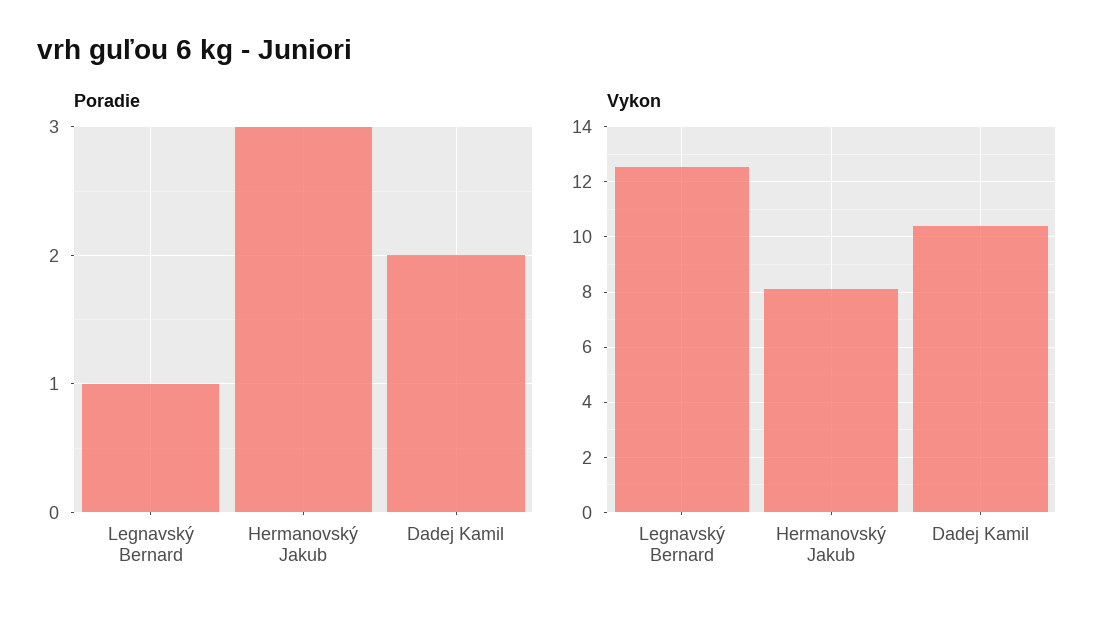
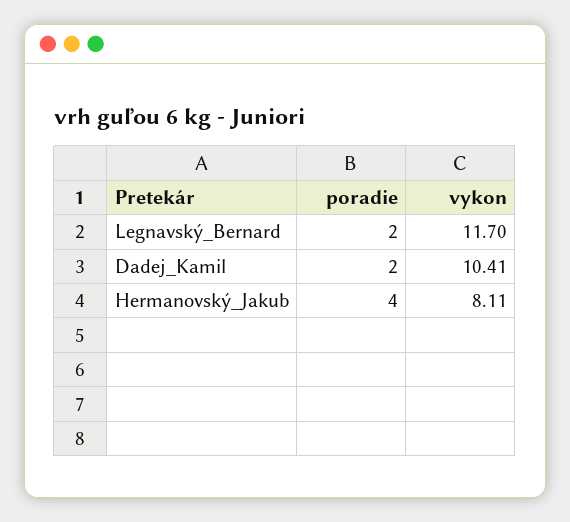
Poradie, Legnavský Bernard: 1 -> 2
Poradie, Hermanovský Jakub: 3 -> 4
Vykon, Legnavský Bernard: 12.5 -> 11.7

